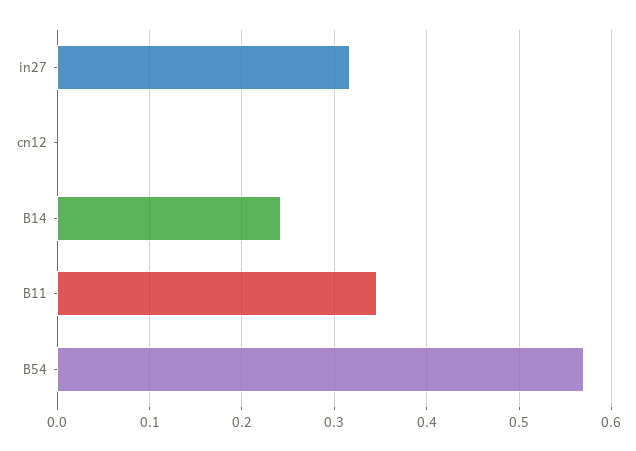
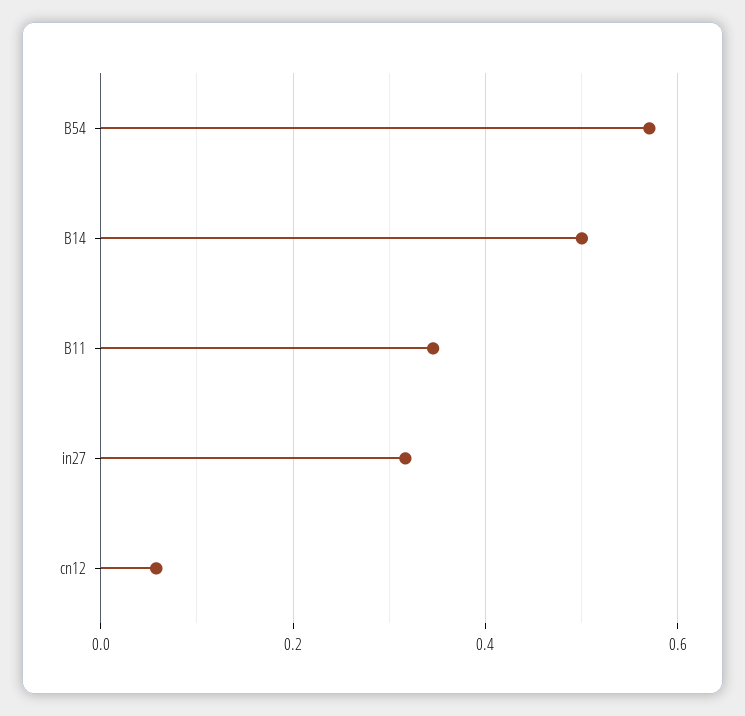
cn12: 0 -> 0.06
B14: 0.24 -> 0.5

